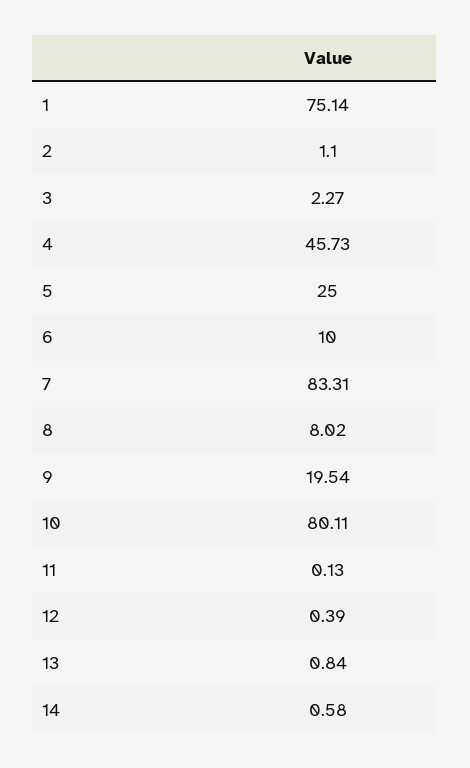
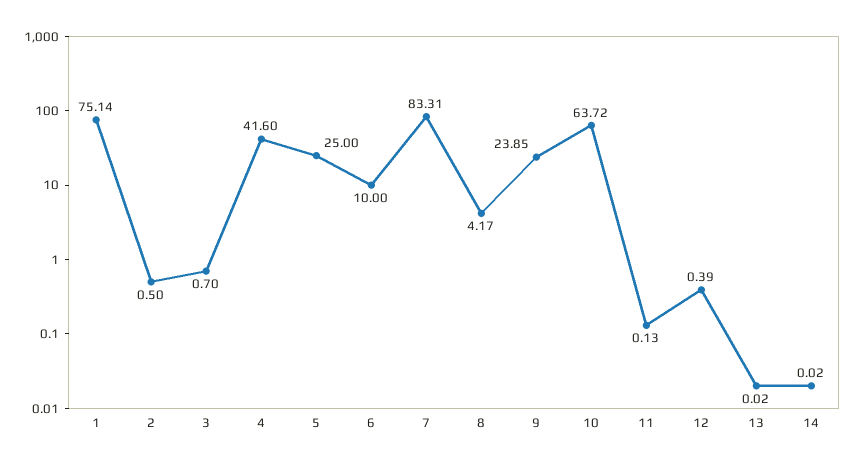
2: 1.1 -> 0.5
3: 2.27 -> 0.7
4: 45.73 -> 41.6
8: 8.02 -> 4.17
9: 19.54 -> 23.85
10: 80.11 -> 63.72
13: 0.84 -> 0.02
14: 0.58 -> 0.02

